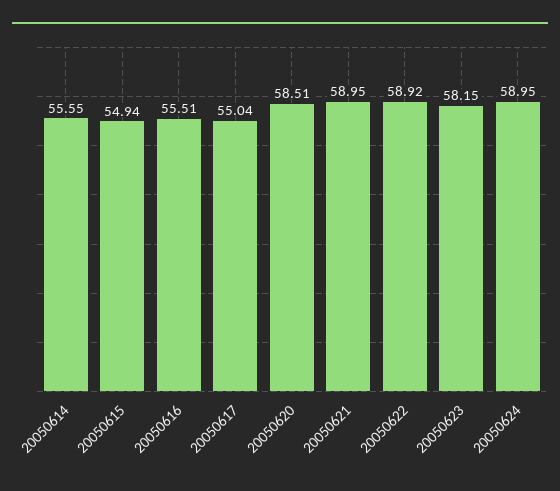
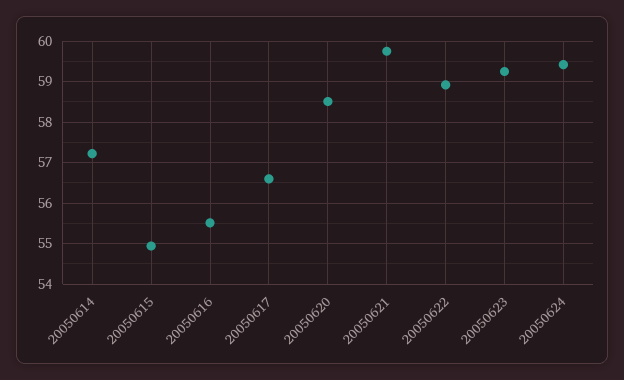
20050614: 55.55 -> 57.2
20050617: 55.04 -> 56.6
20050621: 58.95 -> 59.8
20050623: 58.15 -> 59.2
20050624: 58.95 -> 59.4

